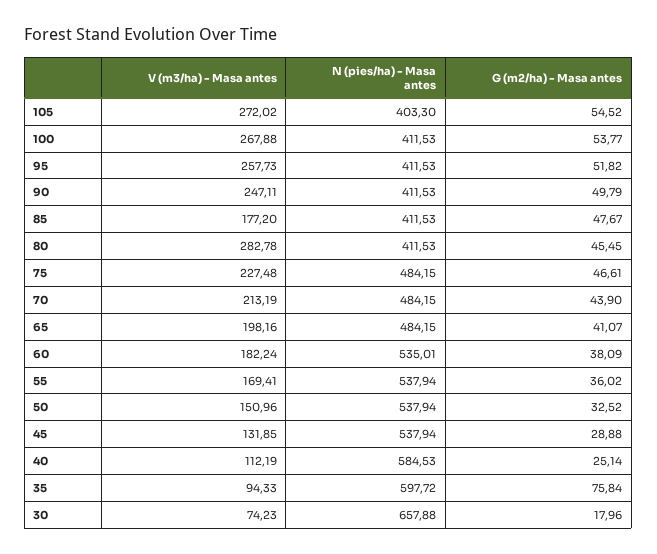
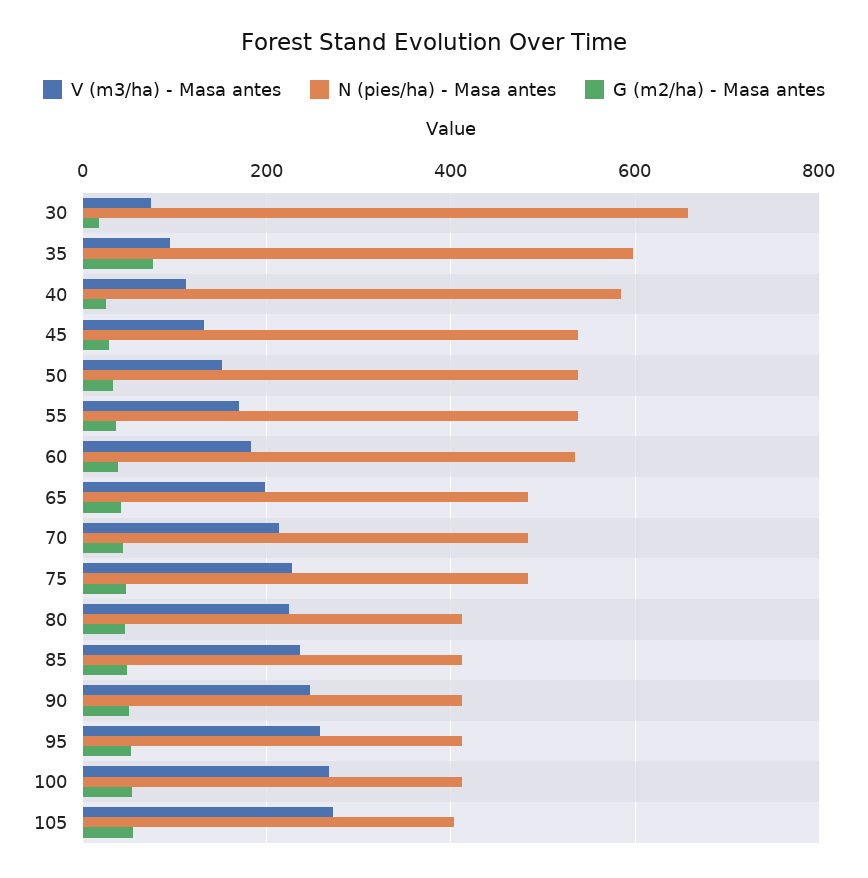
V (m3/ha) - Masa antes, 85: 177.2 -> 240
V (m3/ha) - Masa antes, 80: 282.78 -> 220

